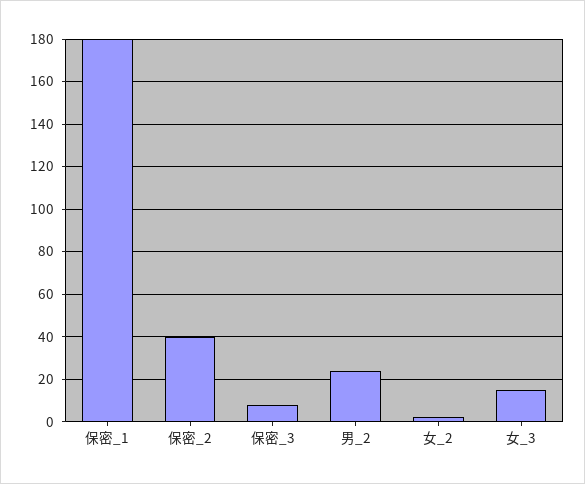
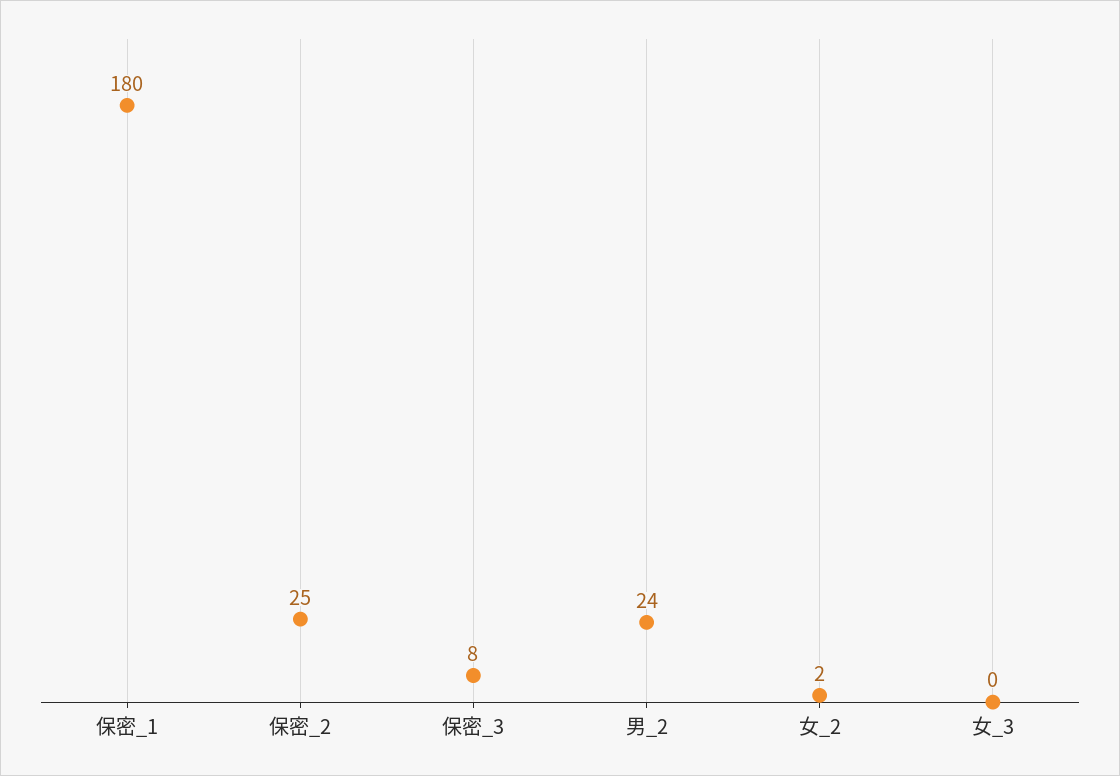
保密_2: 40 -> 25
女_3: 15 -> 0

